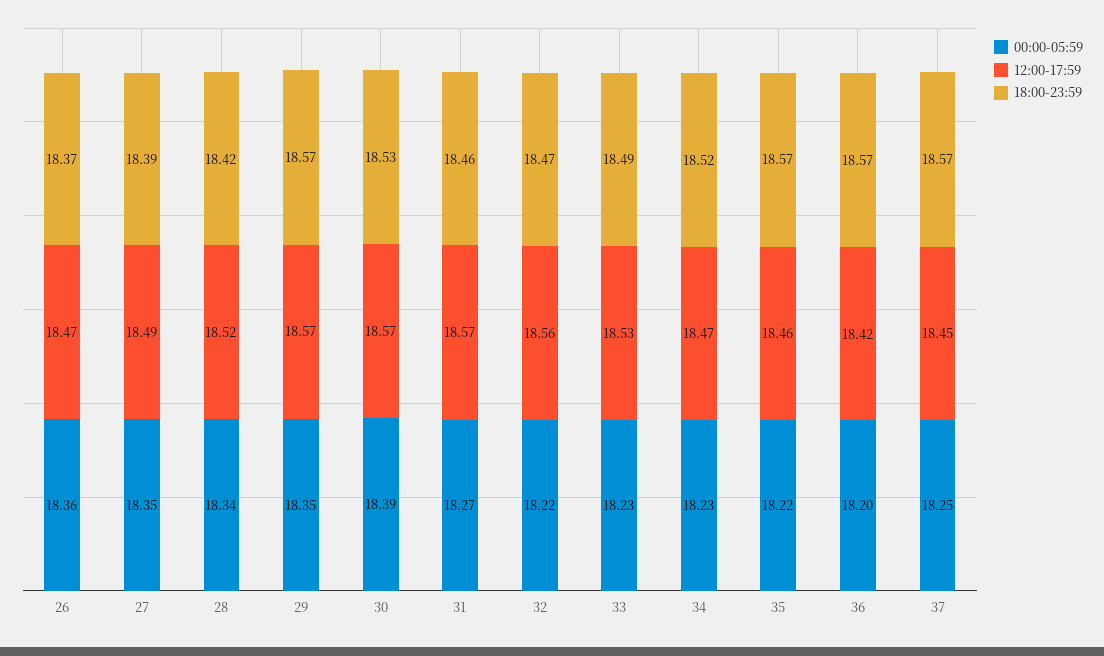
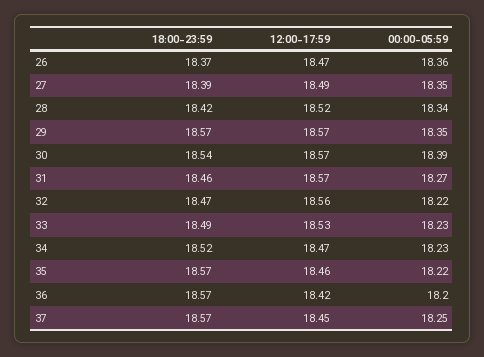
18:00-23:59, 30: 18.53 -> 18.54

